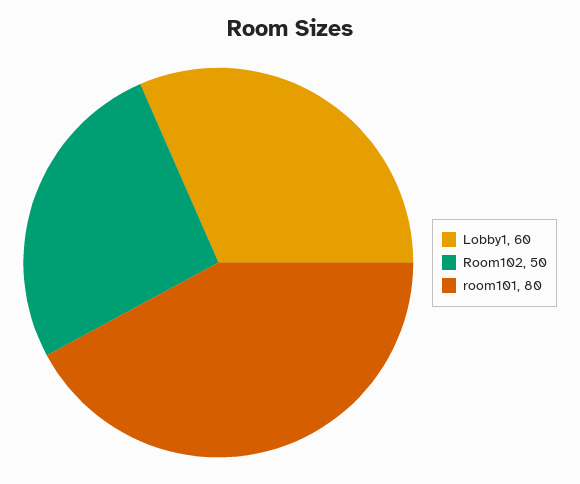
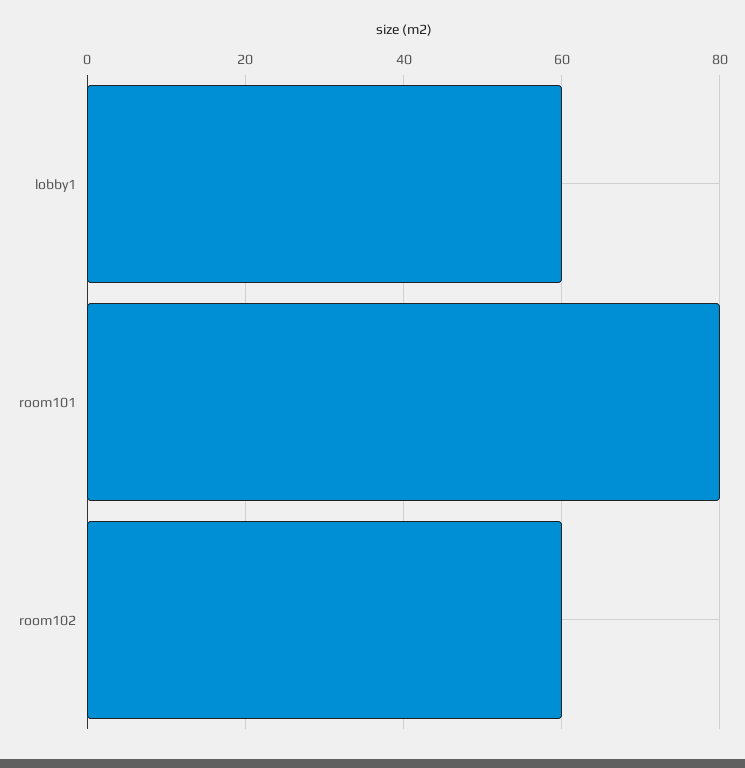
Room102: 50 -> 60

